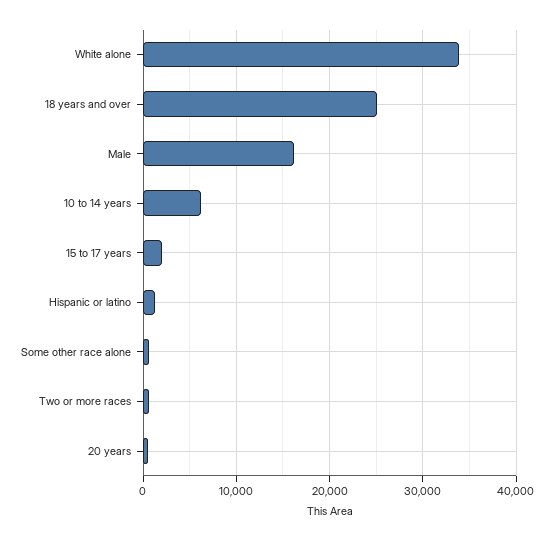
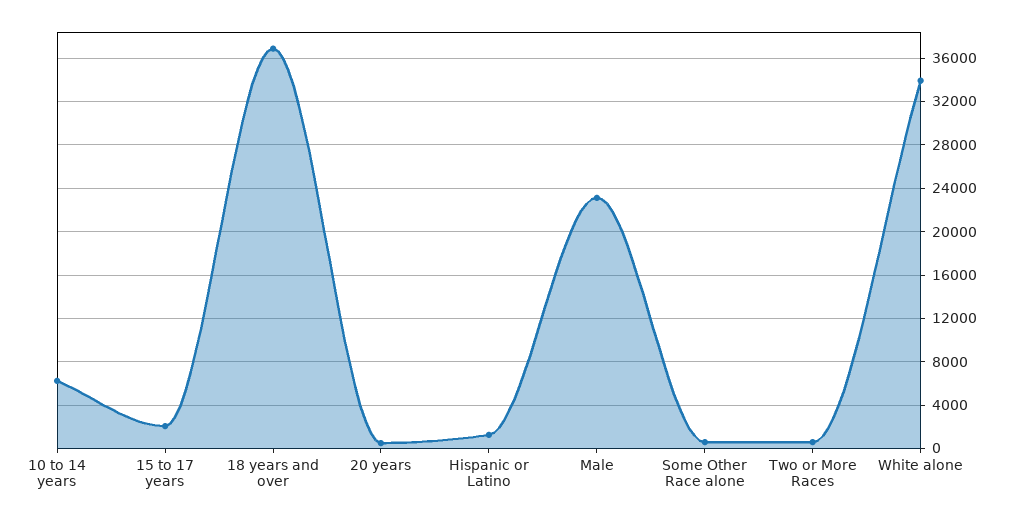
18 years and over: 25000 -> 37000
Male: 16000 -> 23000

